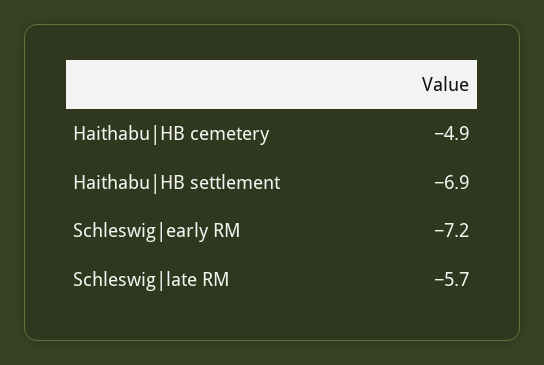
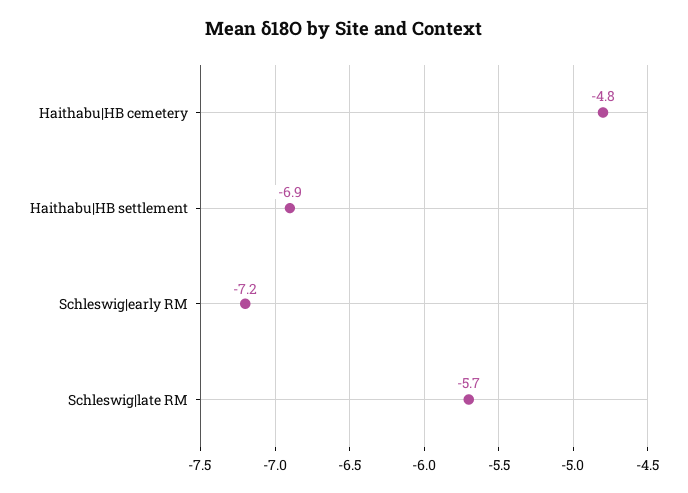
Haithabu|HB cemetery: -4.9 -> -4.8

